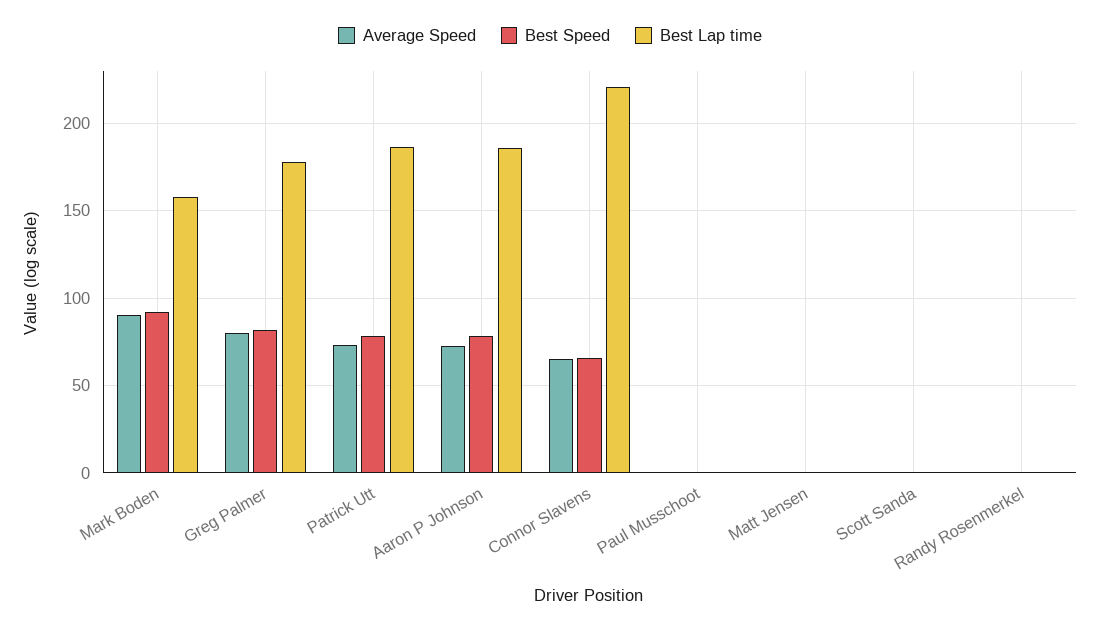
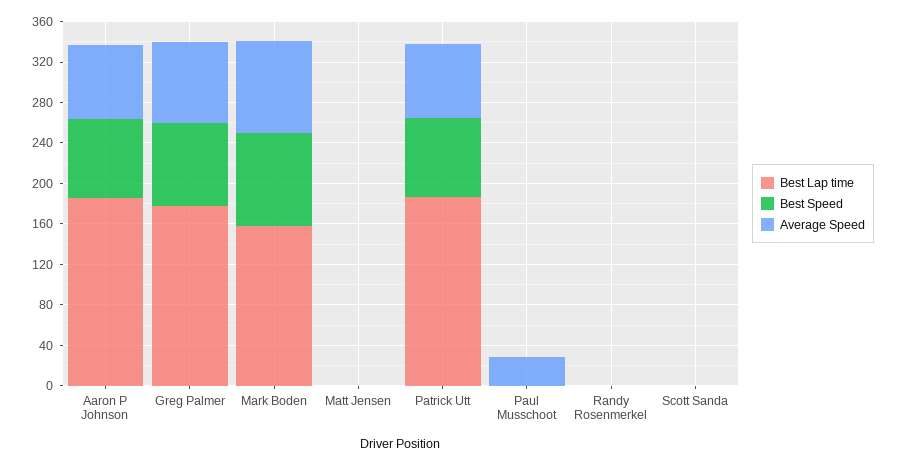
Average Speed, Connor Slavens: 65 -> none
Best Speed, Connor Slavens: 65 -> none
Best Lap time, Connor Slavens: 220 -> none
Average Speed, Paul Musschoot: 0 -> 30

